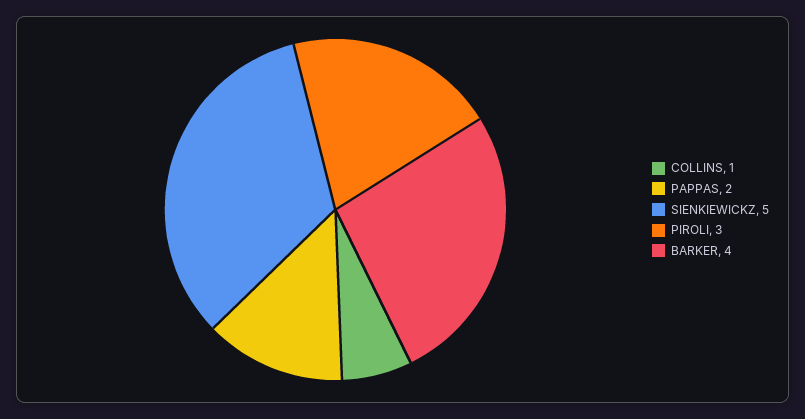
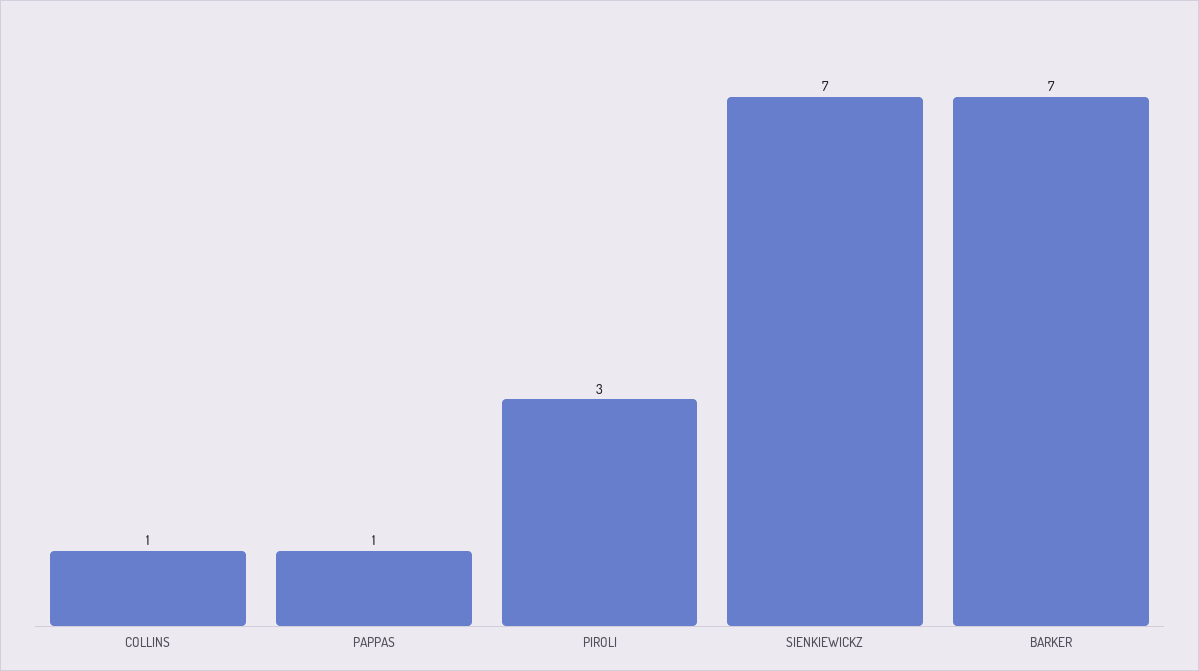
PAPPAS: 2 -> 1
SIENKIEWICKZ: 5 -> 7
BARKER: 4 -> 7

